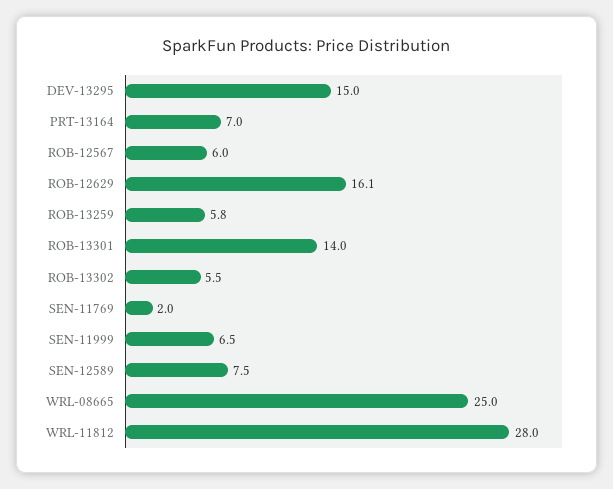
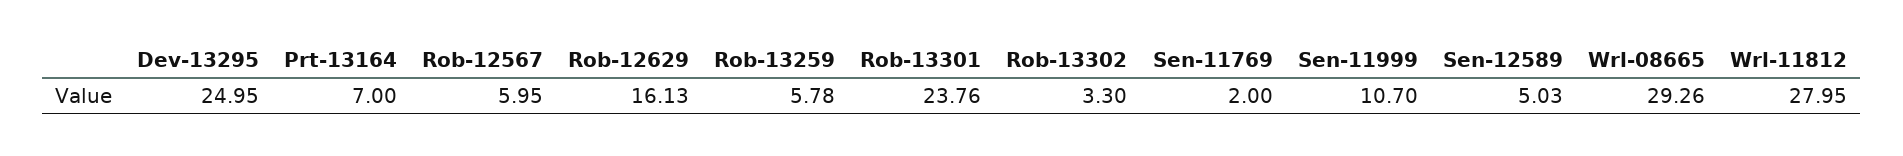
DEV-13295: 15 -> 24.95
ROB-13301: 14 -> 23.76
ROB-13302: 5.5 -> 3.3
SEN-11999: 6.5 -> 10.7
SEN-12589: 7.5 -> 5.03
WRL-08665: 25 -> 29.26

